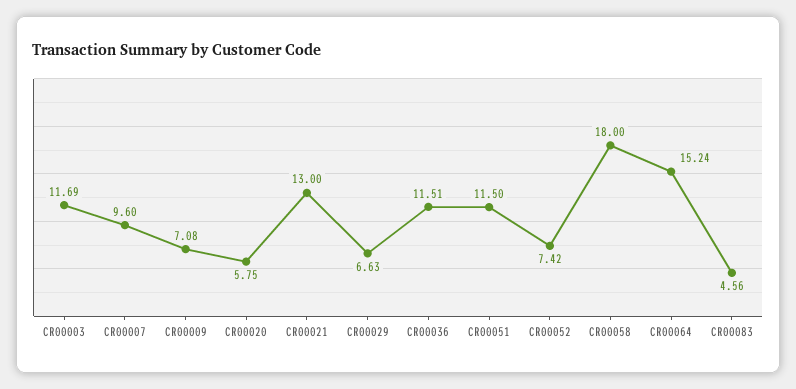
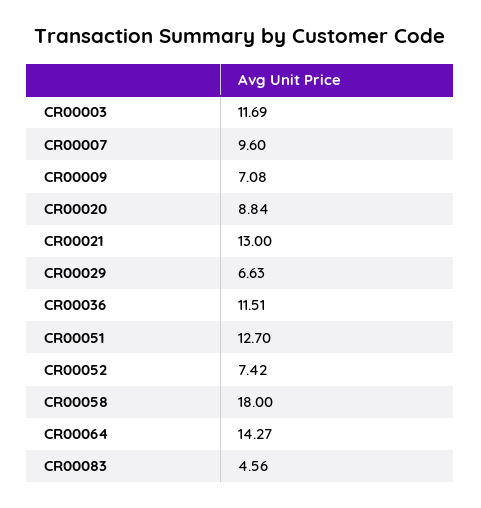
CR00020: 5.75 -> 8.84
CR00051: 11.5 -> 12.7
CR00064: 15.24 -> 14.27

